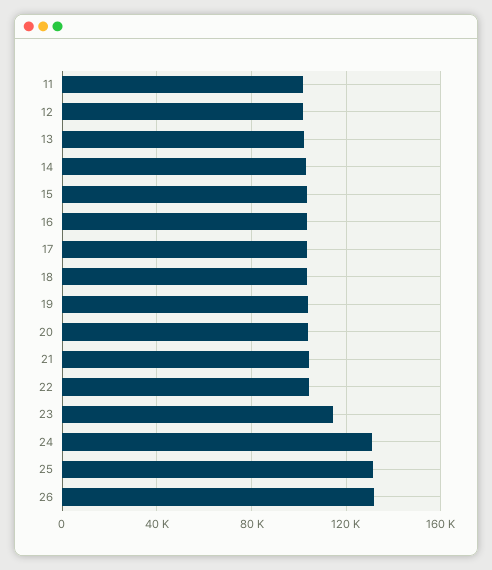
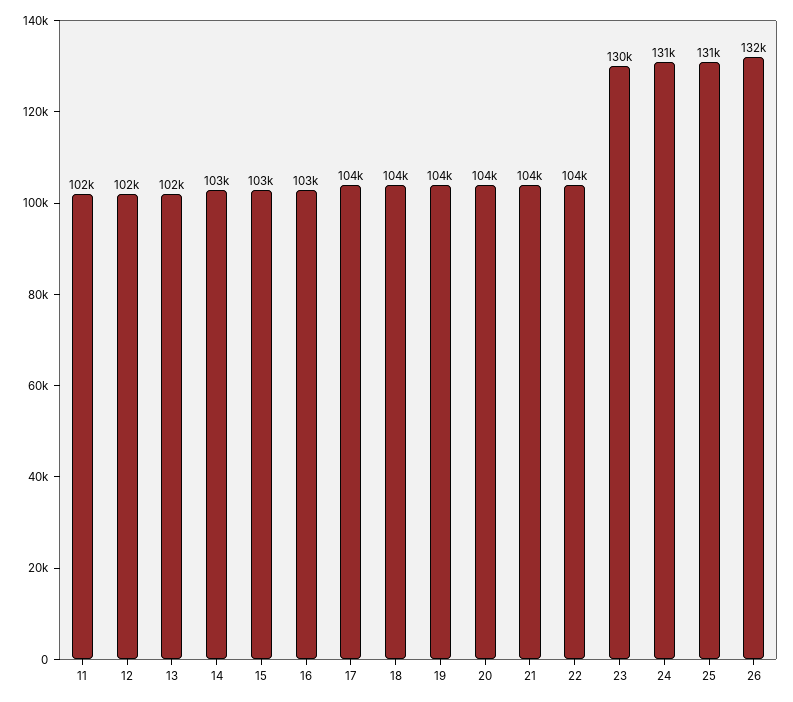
23: 115000 -> 130000

